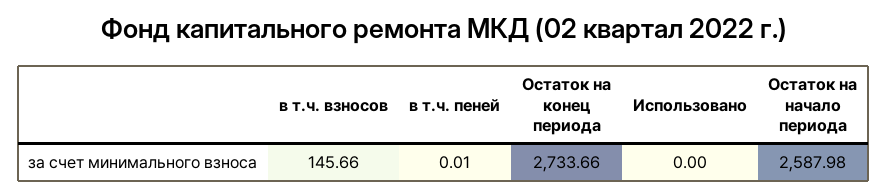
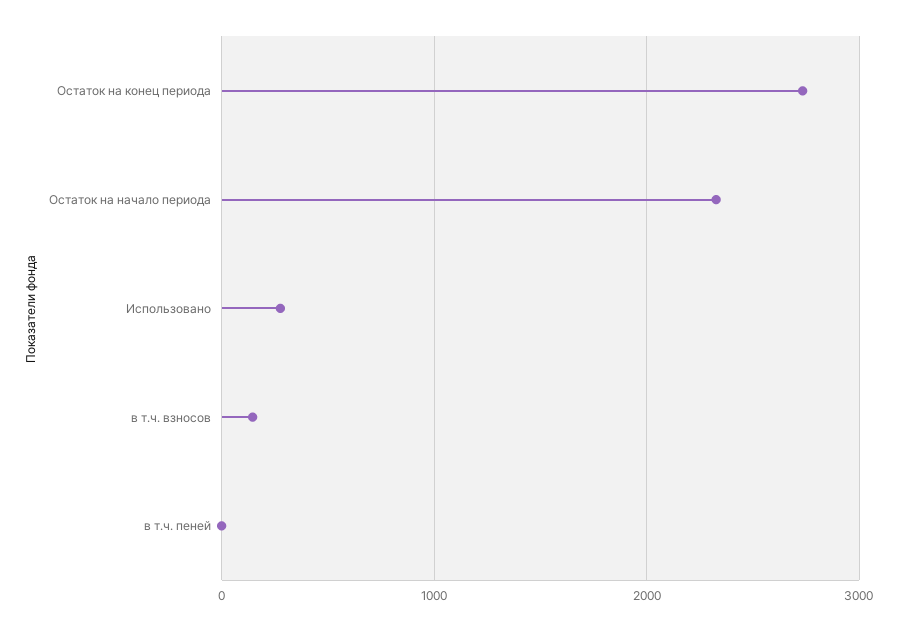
Использовано: 0 -> 300
Остаток на начало периода: 2587.98 -> 2300

